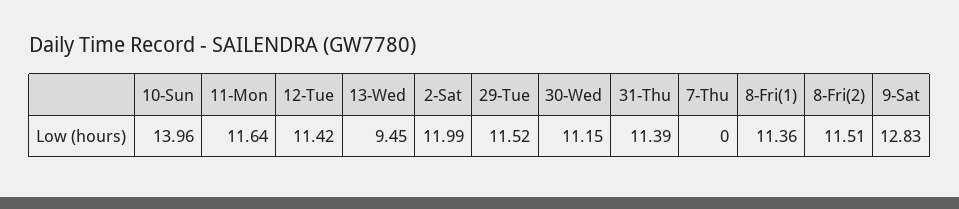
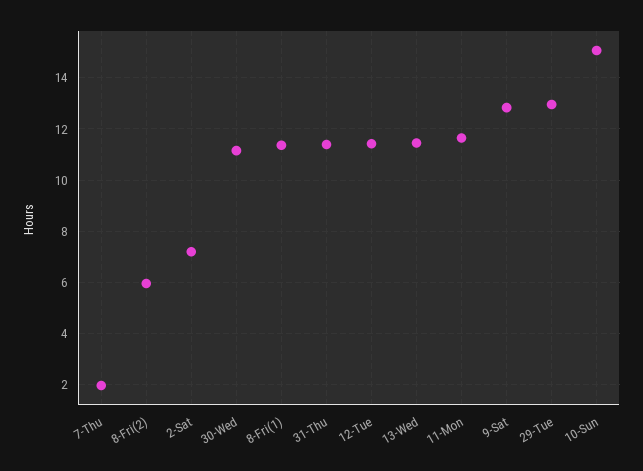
10-Sun: 13.96 -> 15
13-Wed: 9.45 -> 11.5
2-Sat: 11.99 -> 7.25
29-Tue: 11.52 -> 13
7-Thu: 0 -> 2
8-Fri(2): 11.51 -> 6

